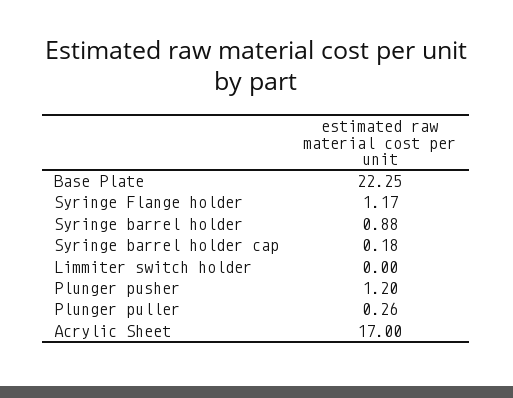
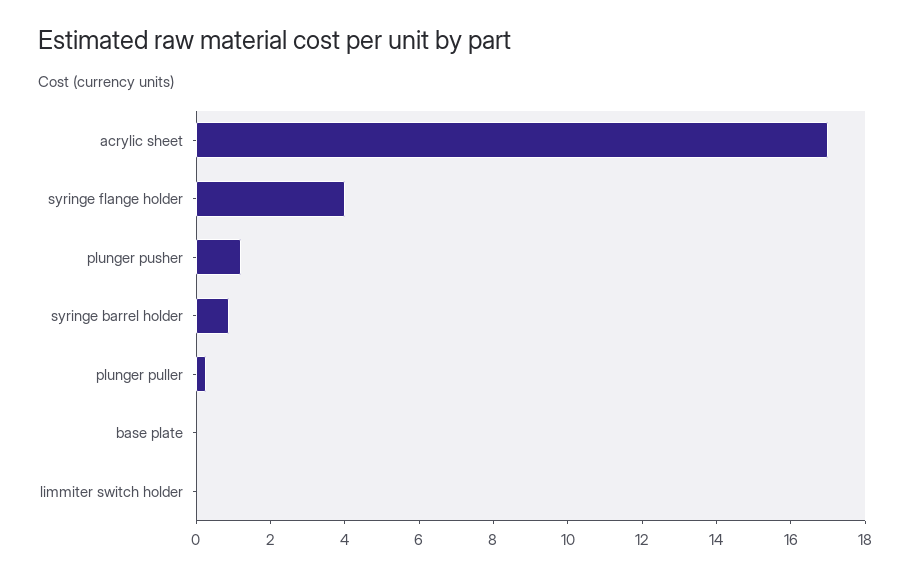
Base Plate: 22.25 -> 0
Syringe Flange holder: 1.17 -> 4
Syringe barrel holder cap: 0.18 -> none

